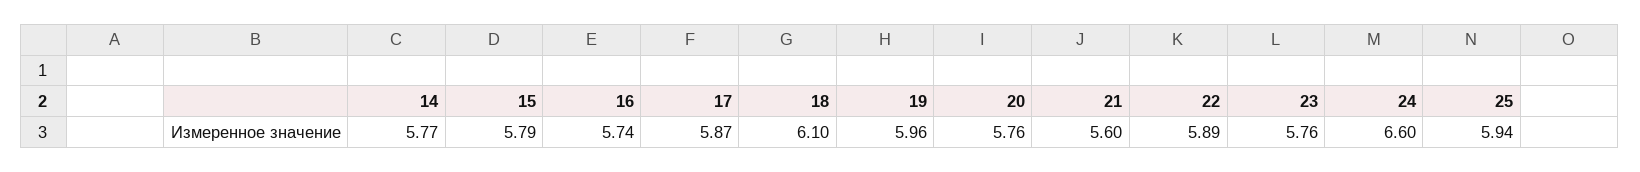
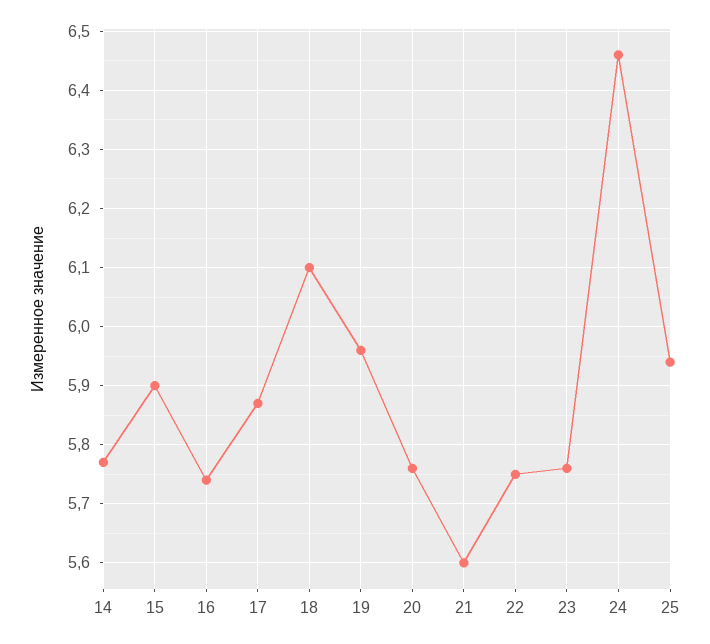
15: 5.79 -> 5.9
22: 5.89 -> 5.75
24: 6.6 -> 6.45

